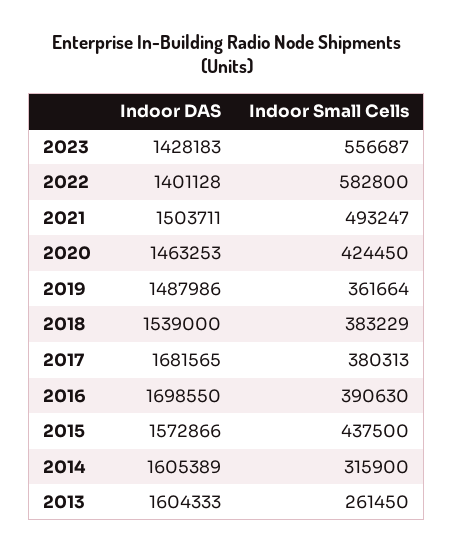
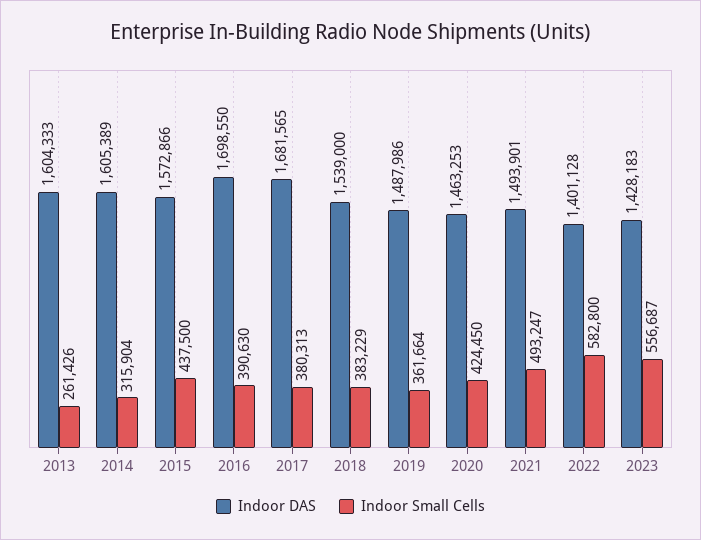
Indoor DAS, 2021: 1503711 -> 1493901
Indoor Small Cells, 2014: 315900 -> 315904
Indoor Small Cells, 2013: 261450 -> 261426

